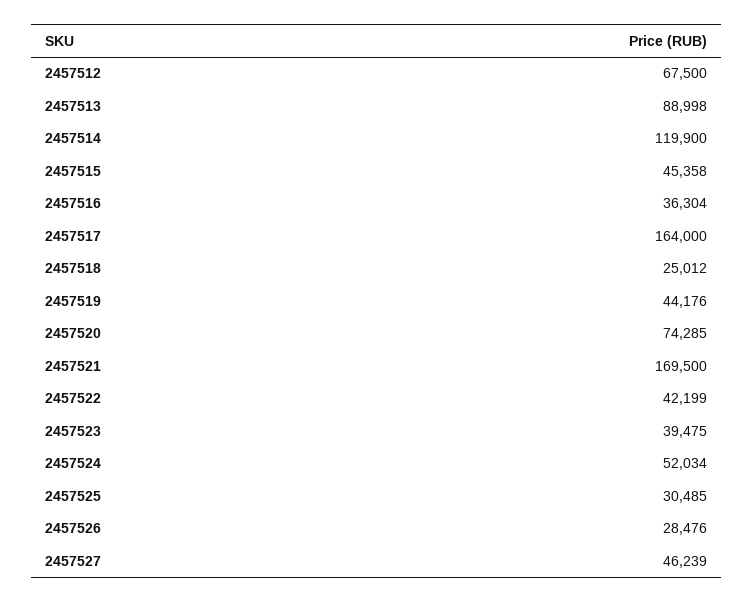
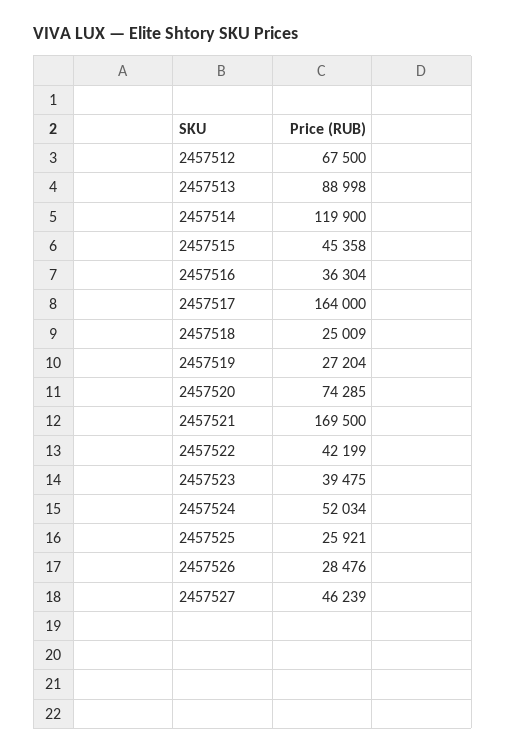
2457518: 25012 -> 25009
2457519: 44176 -> 27204
2457525: 30485 -> 25921

